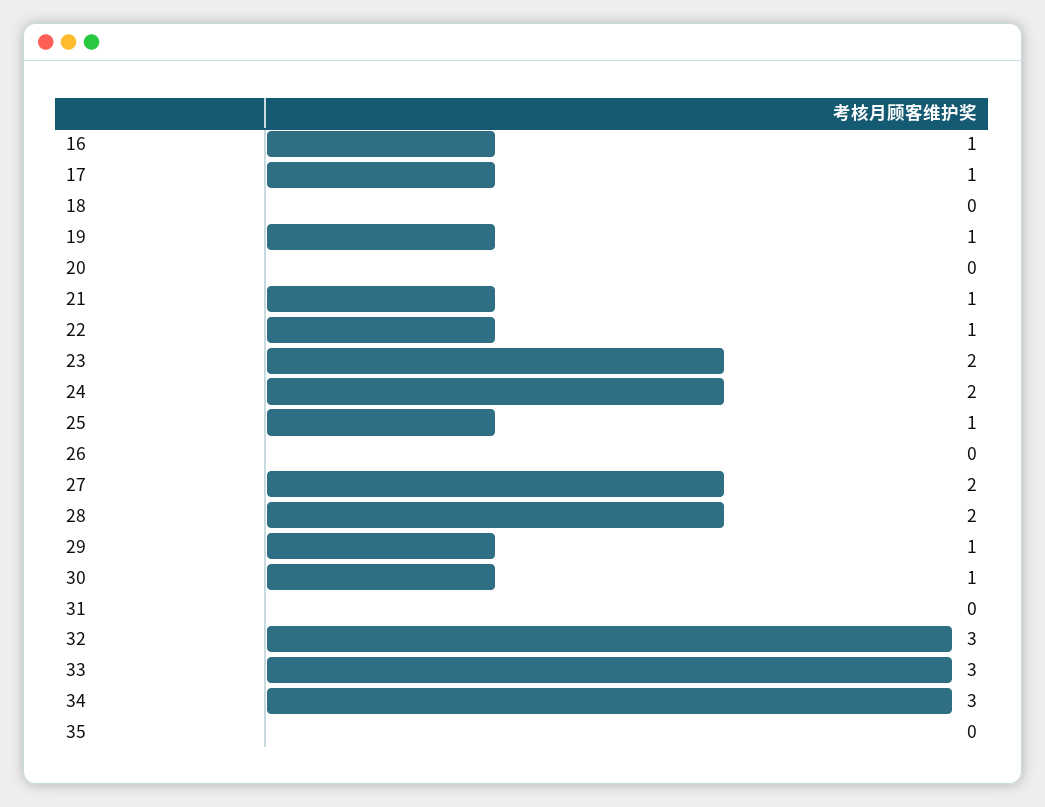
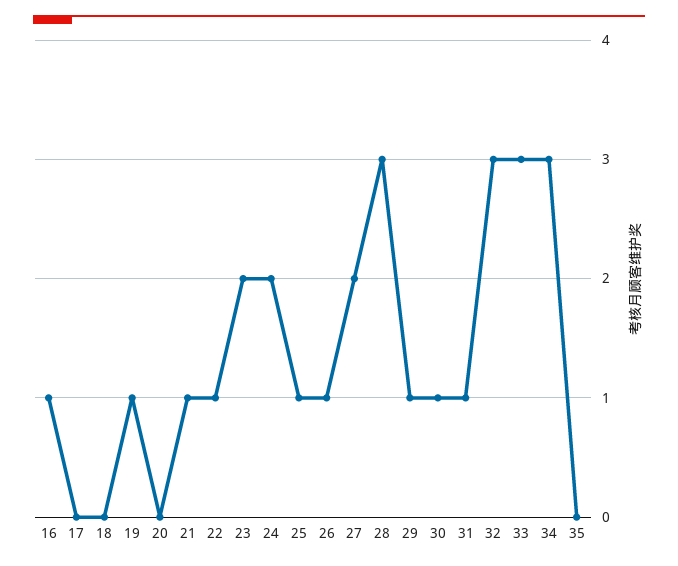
17: 1 -> 0
26: 0 -> 1
28: 2 -> 3
31: 0 -> 1

